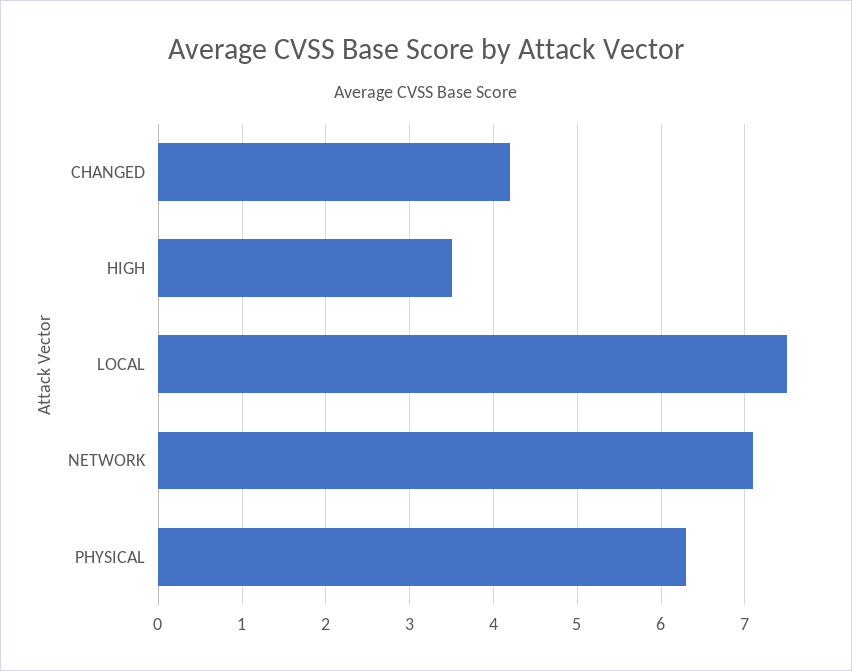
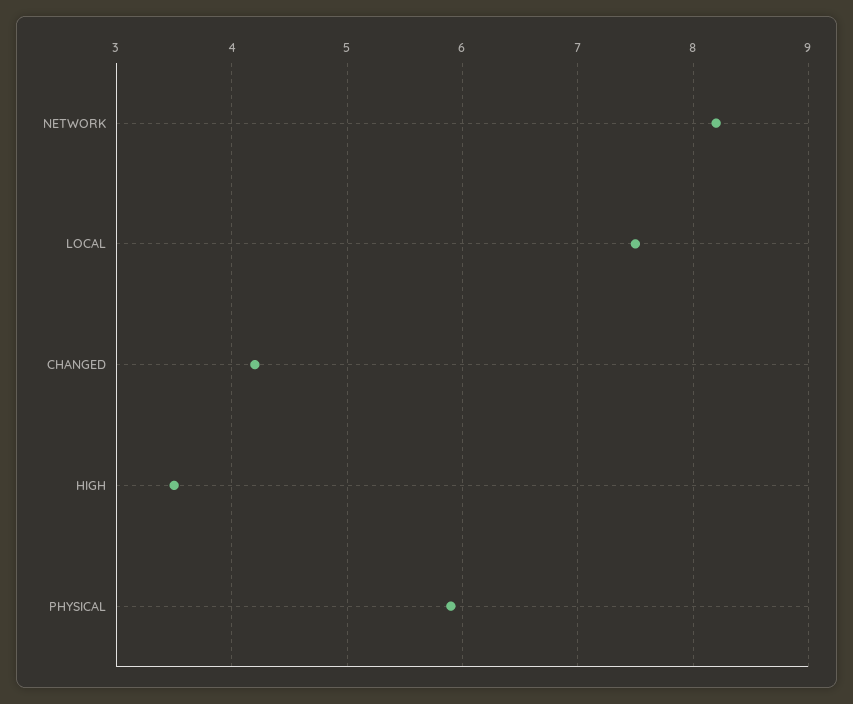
NETWORK: 7.1 -> 8.2
PHYSICAL: 6.3 -> 5.9

